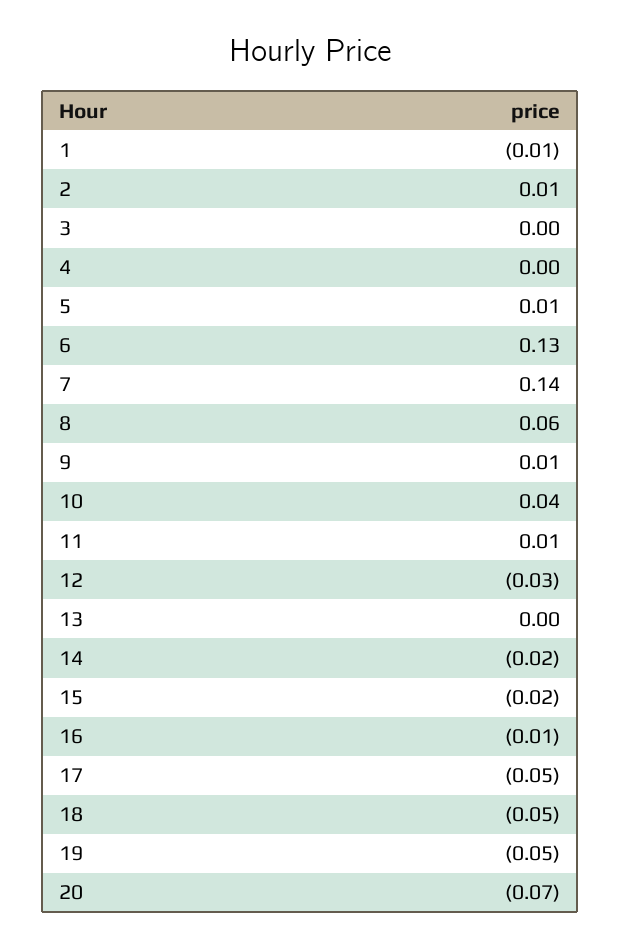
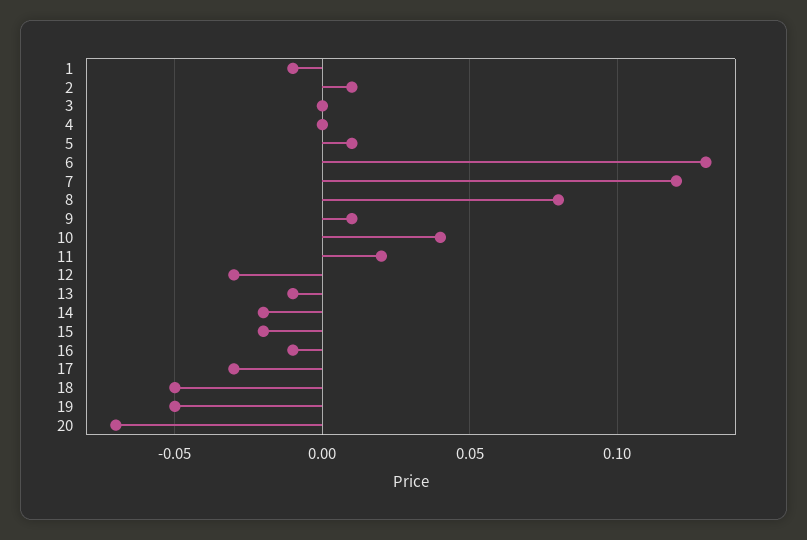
7: 0.14 -> 0.12
8: 0.06 -> 0.08
11: 0.01 -> 0.02
13: 0 -> -0.01
17: -0.05 -> -0.03

